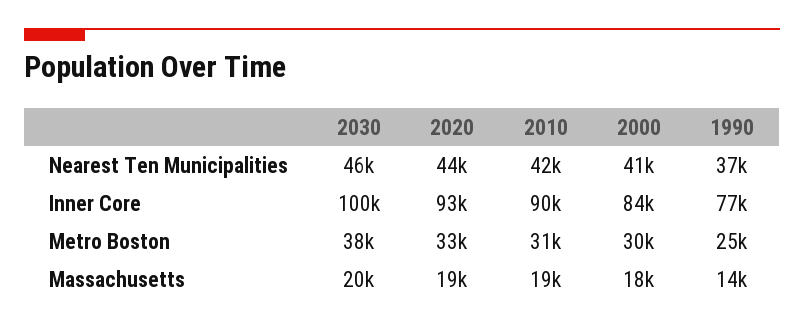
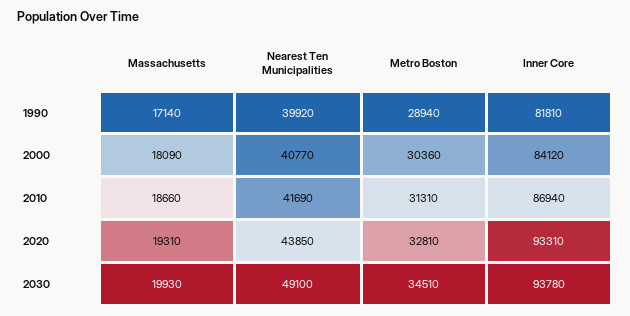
2030, Nearest Ten Municipalities: 46000 -> 49100
1990, Nearest Ten Municipalities: 37000 -> 39920
2030, Inner Core: 100000 -> 93780
2010, Inner Core: 90000 -> 86940
1990, Inner Core: 77000 -> 81810
2030, Metro Boston: 38000 -> 34510
1990, Metro Boston: 25000 -> 28940
1990, Massachusetts: 14000 -> 17140

